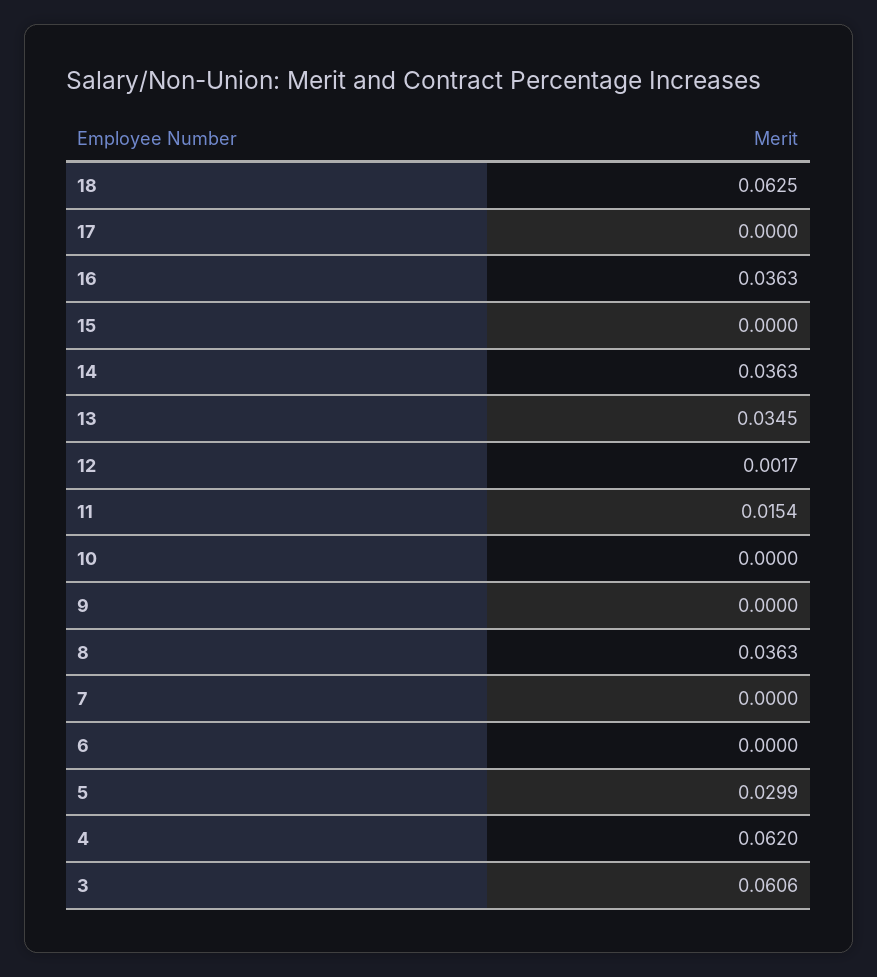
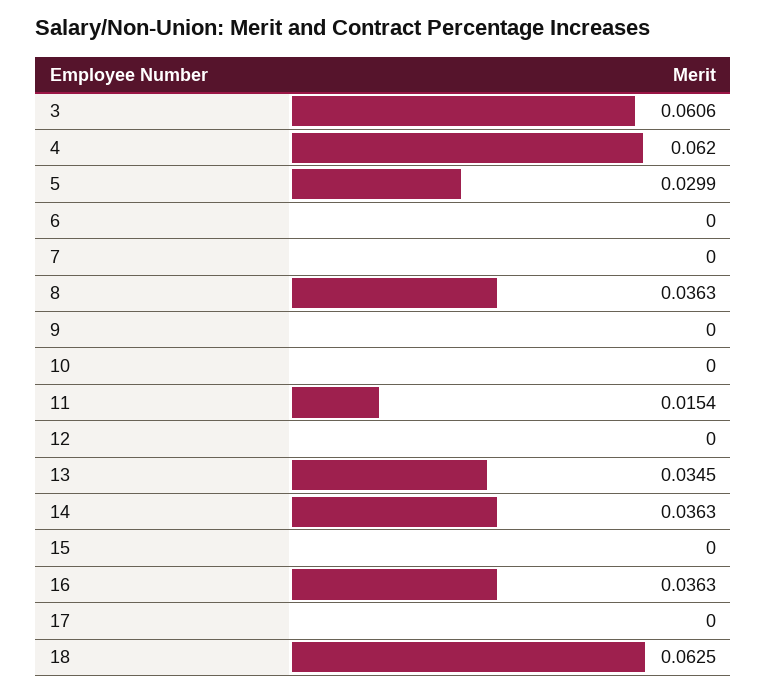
12: 0.0017 -> 0

